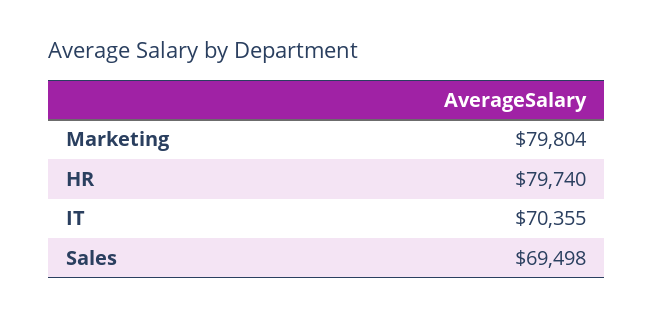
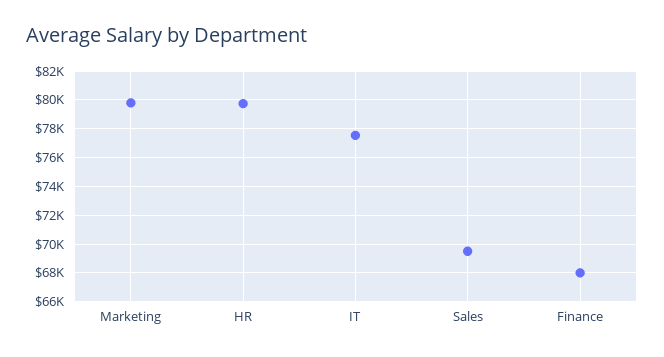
IT: 70355 -> 77500
Finance: none -> 68000

